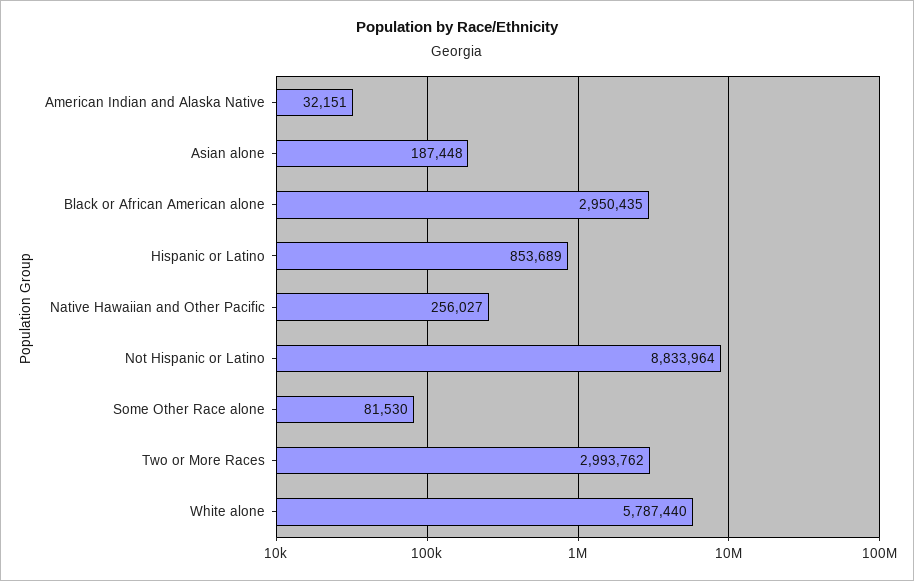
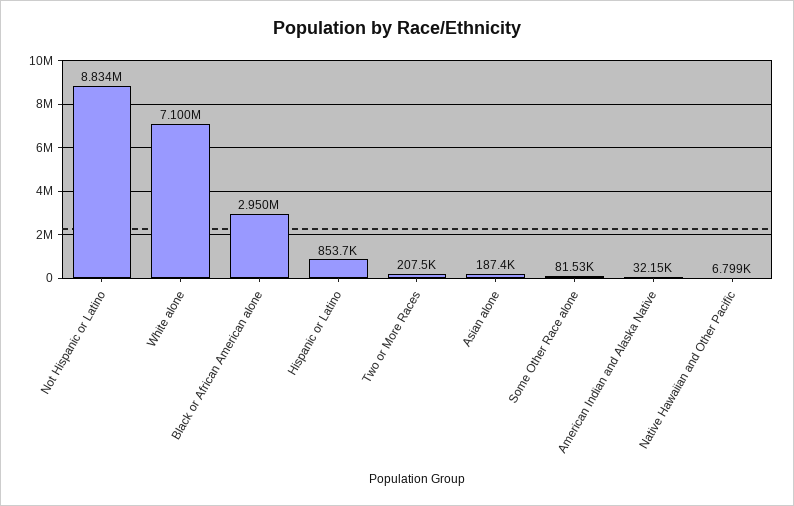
Native Hawaiian and Other Pacific: 256027 -> 6799
Two or More Races: 2993762 -> 207500
White alone: 5787440 -> 7100000

